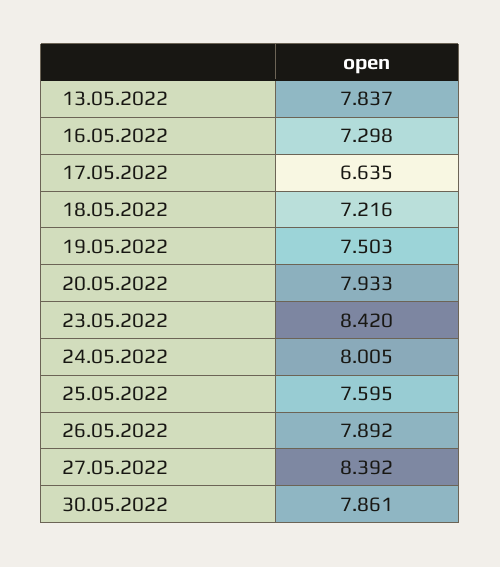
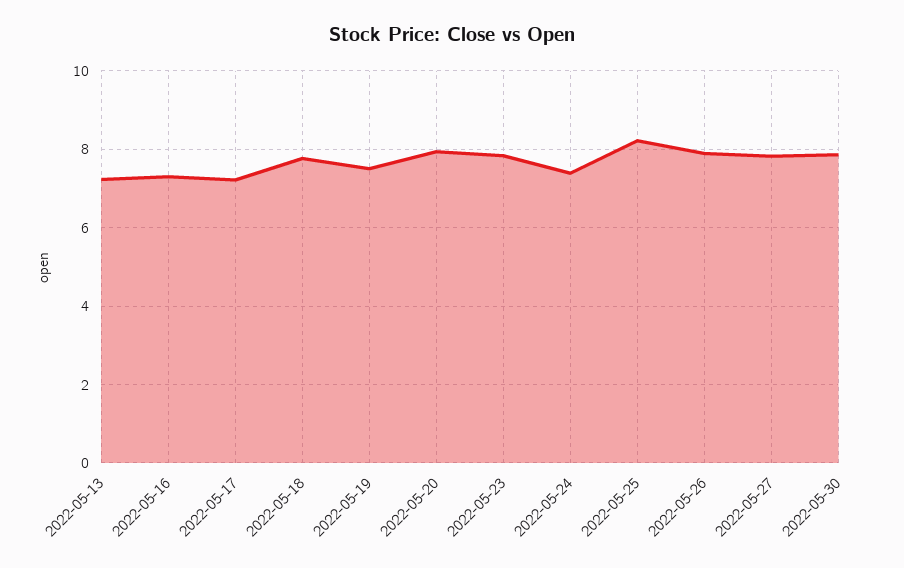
13.05.2022: 7.837 -> 7.2
17.05.2022: 6.635 -> 7.2
18.05.2022: 7.216 -> 7.8
23.05.2022: 8.42 -> 7.8
24.05.2022: 8.005 -> 7.4
25.05.2022: 7.595 -> 8.2
27.05.2022: 8.392 -> 7.8

